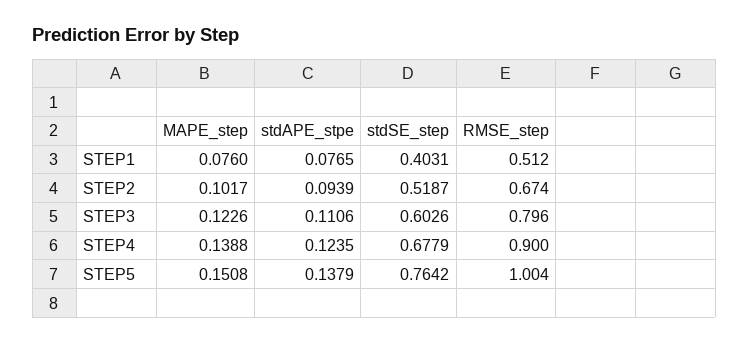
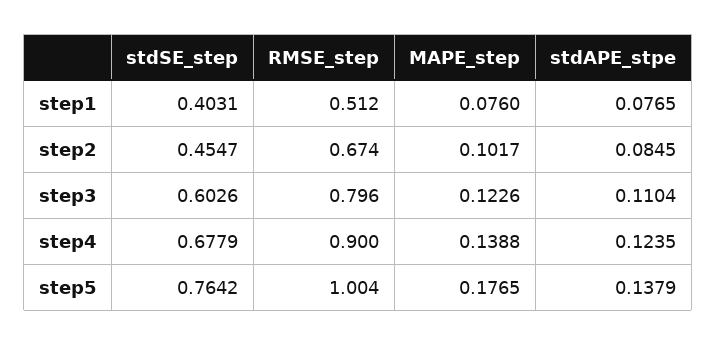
stdAPE_stpe, STEP2: 0.0939 -> 0.0845
stdSE_step, STEP2: 0.5187 -> 0.4547
stdAPE_stpe, STEP3: 0.1106 -> 0.1104
MAPE_step, STEP5: 0.1508 -> 0.1765

